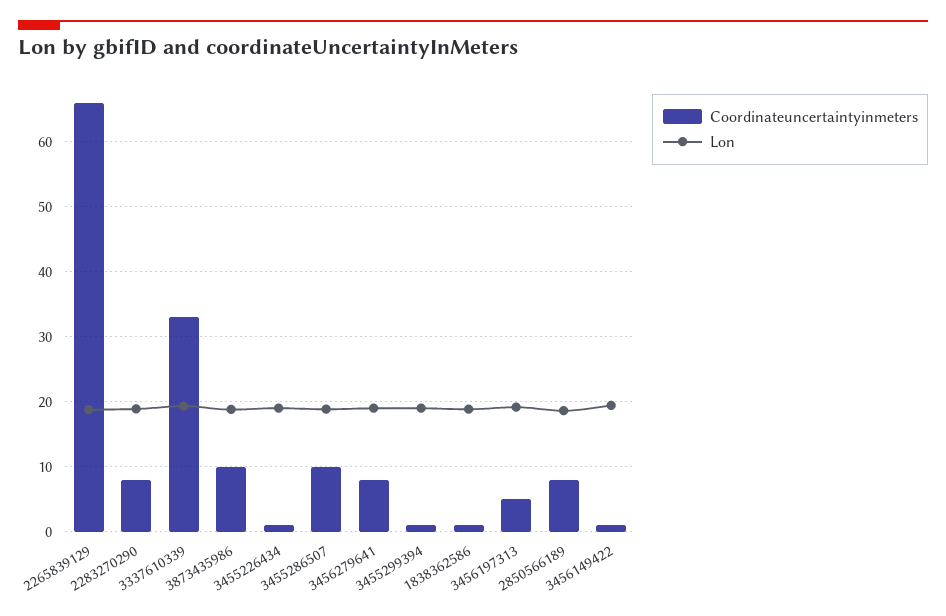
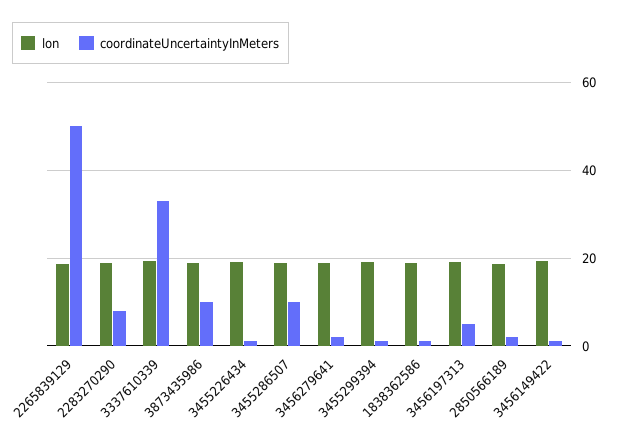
Coordinateuncertaintyinmeters, 2265839129: 66 -> 50
Coordinateuncertaintyinmeters, 3456279641: 8 -> 2
Coordinateuncertaintyinmeters, 2850566189: 8 -> 2

